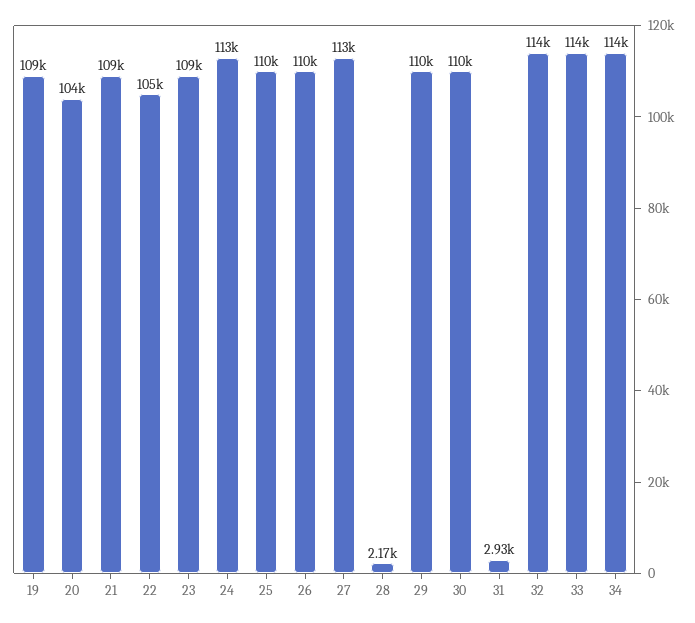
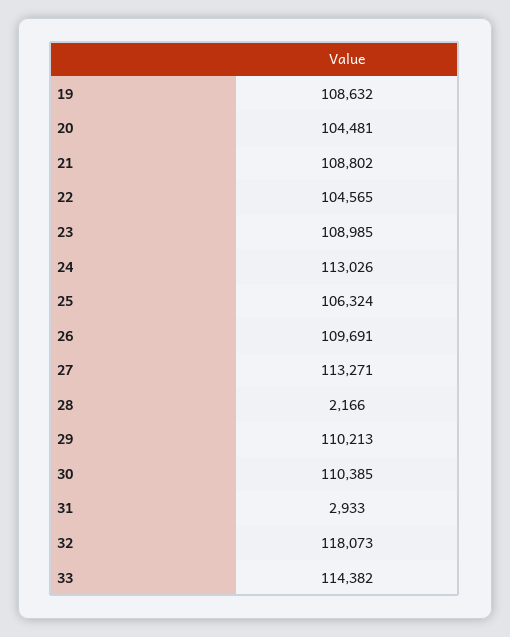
25: 110000 -> 106324
32: 114000 -> 118073
34: 114000 -> none

